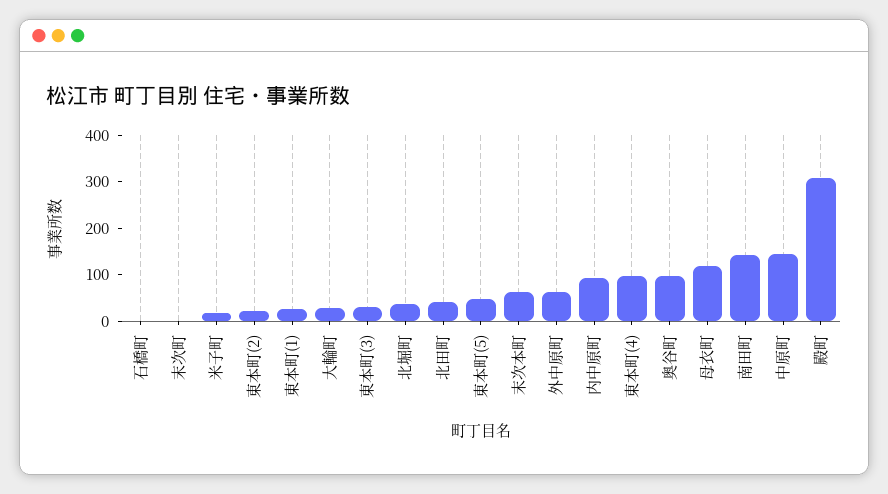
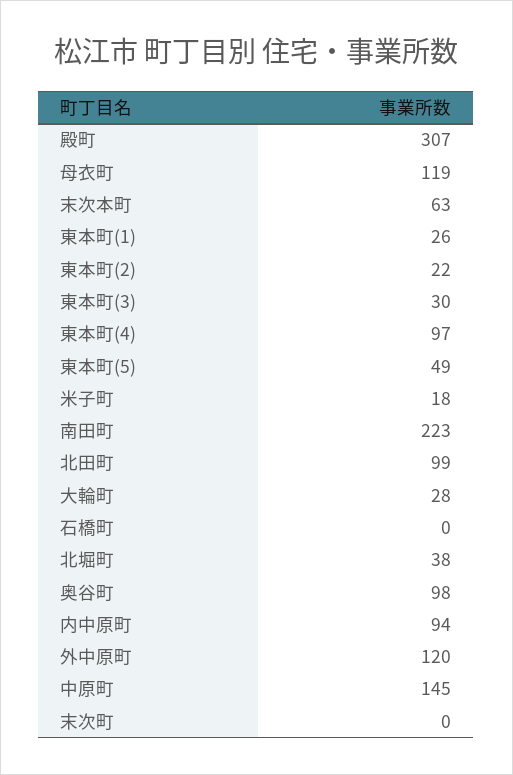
北田町: 40 -> 99
外中原町: 60 -> 120
南田町: 140 -> 223

